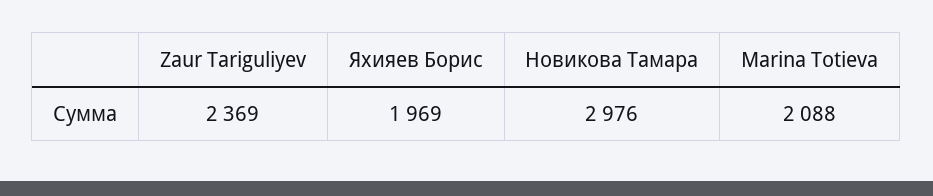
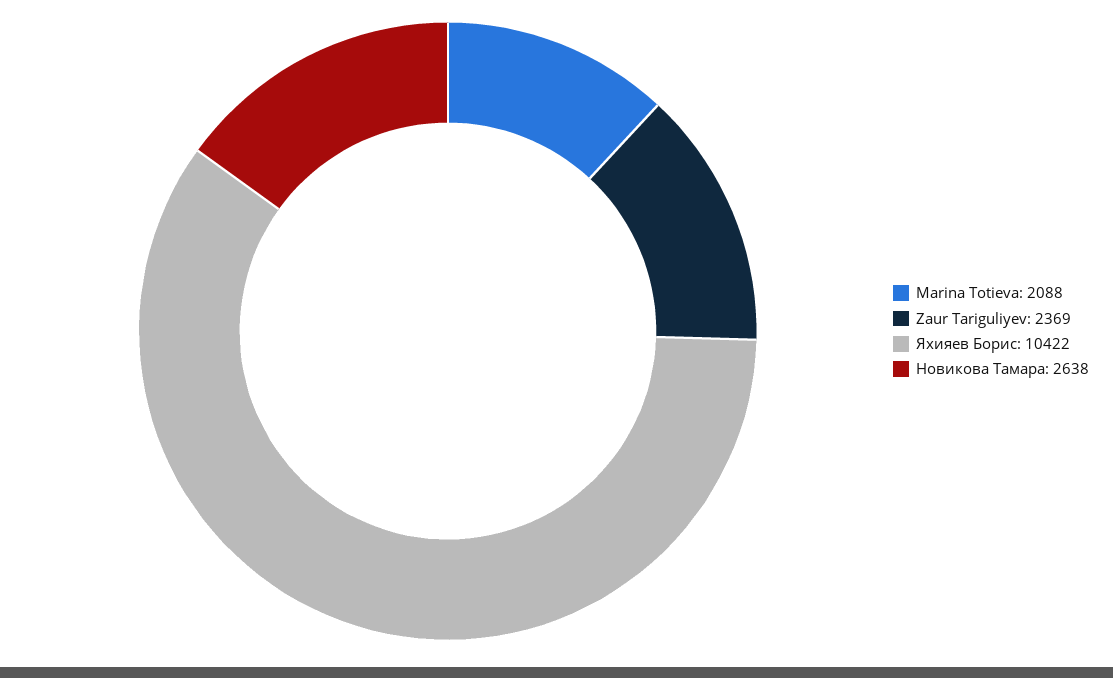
Яхияев Борис: 1969 -> 10422
Новикова Тамара: 2976 -> 2638

